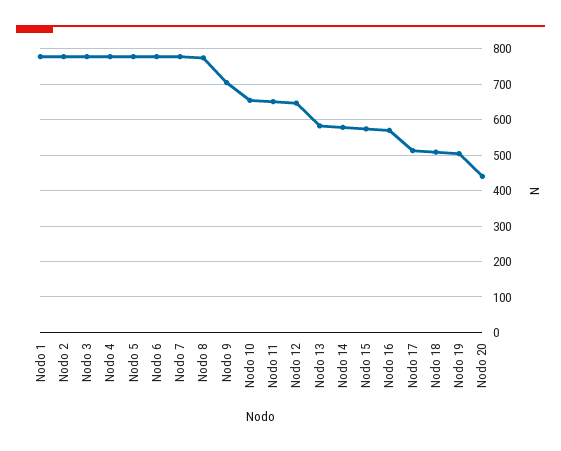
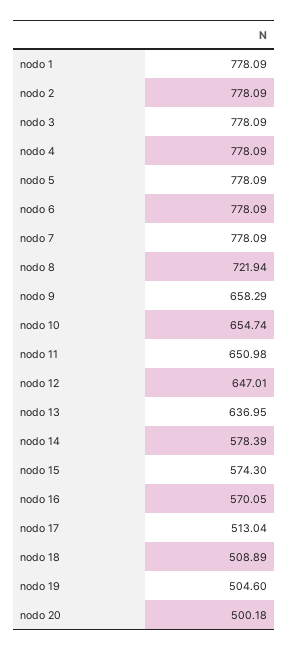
Nodo 8: 780 -> 721.94
Nodo 9: 700 -> 658.29
Nodo 13: 580 -> 636.95
Nodo 20: 440 -> 500.18

